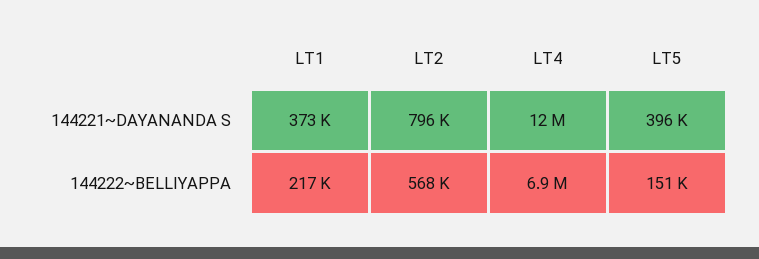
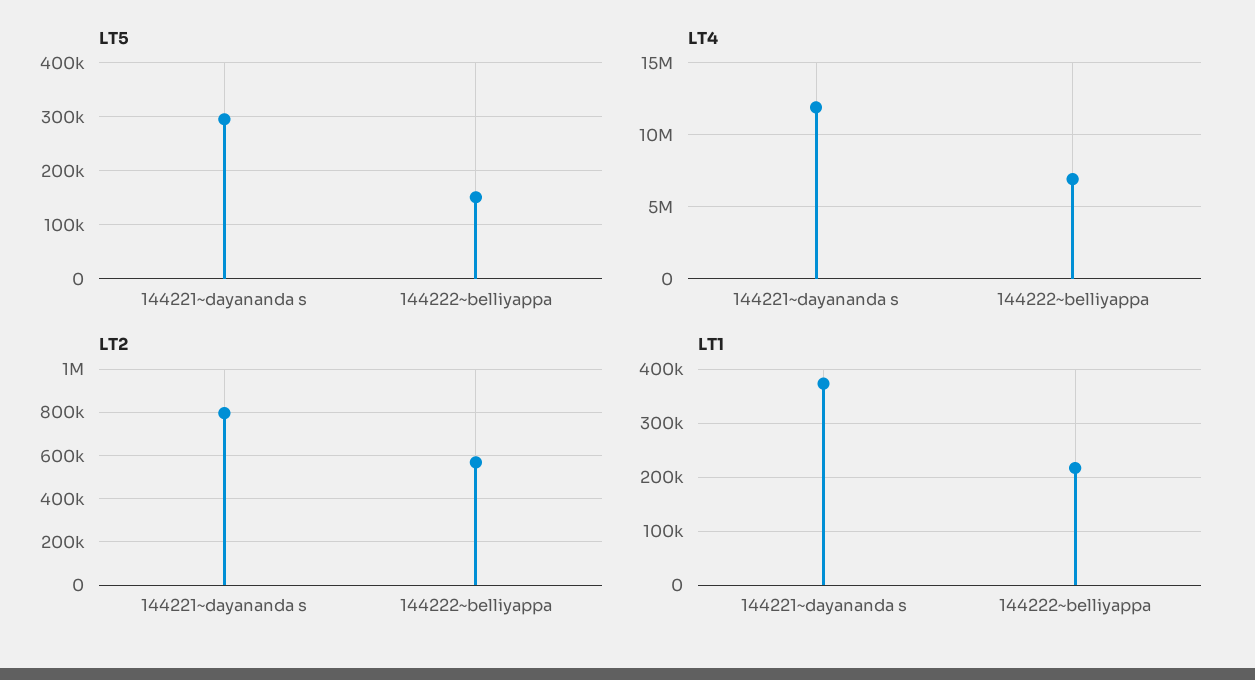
LT5, 144221~DAYANANDA S: 396000 -> 300000

